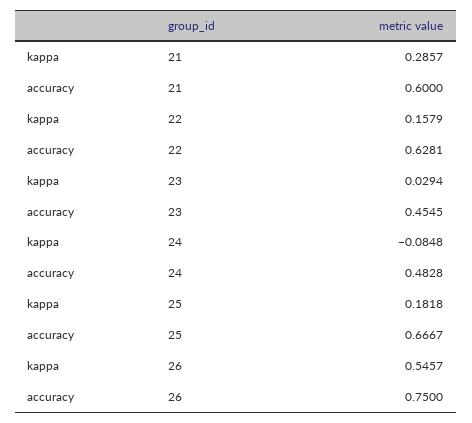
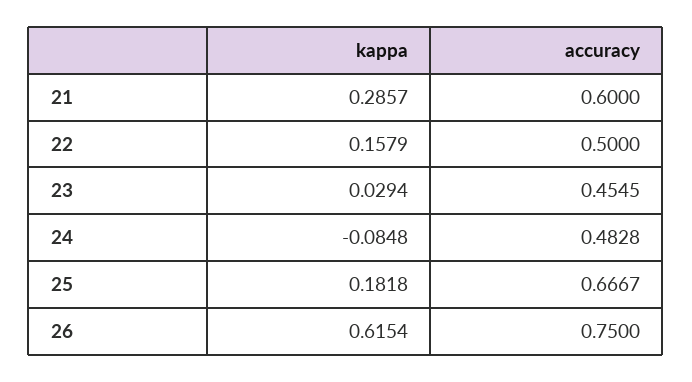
accuracy, 22: 0.6281 -> 0.5
kappa, 26: 0.5457 -> 0.6154

